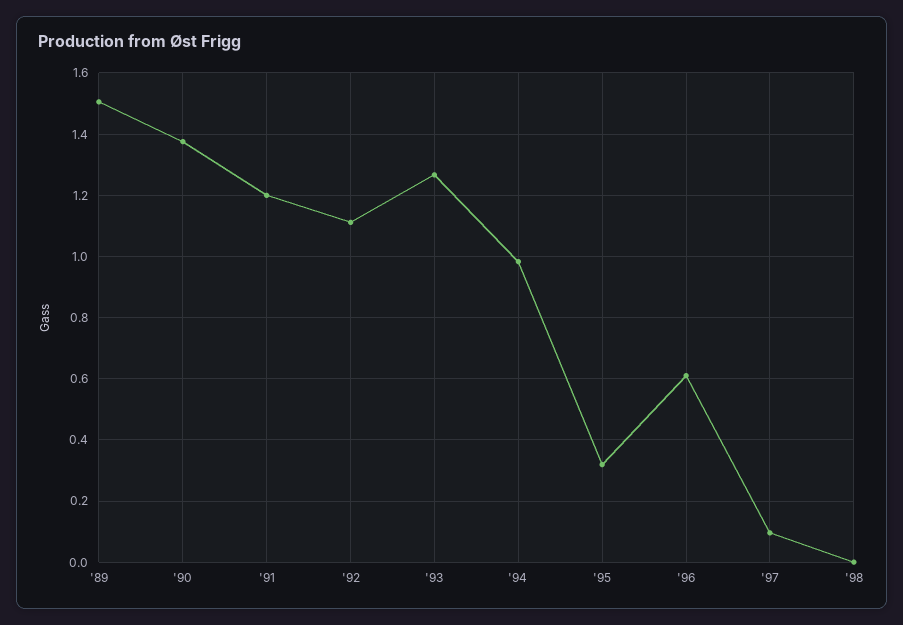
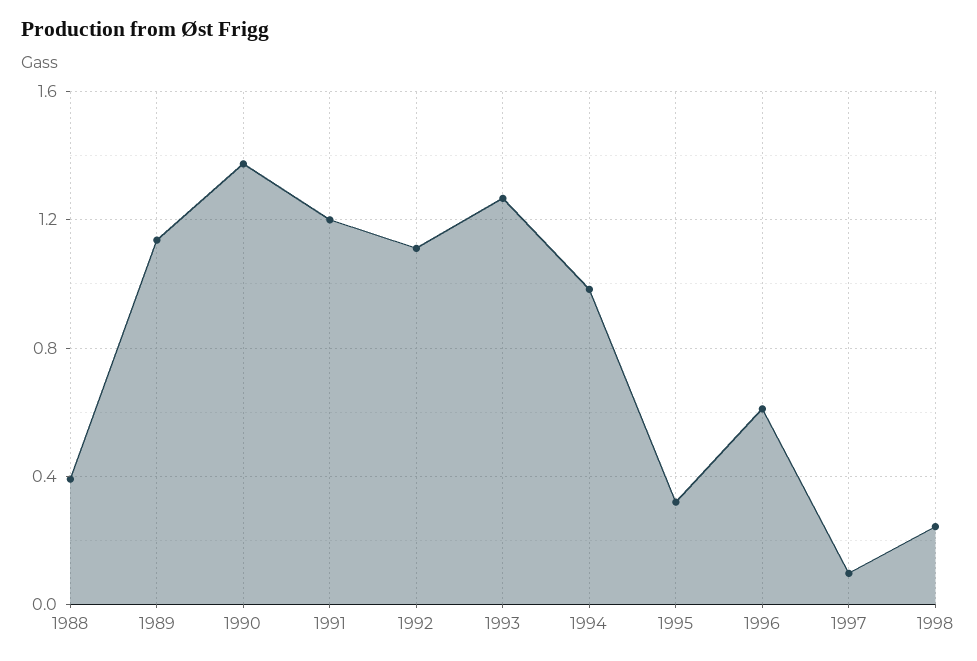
'89: 1.5 -> 1.15
'98: 0 -> 0.25
1988: none -> 0.4

